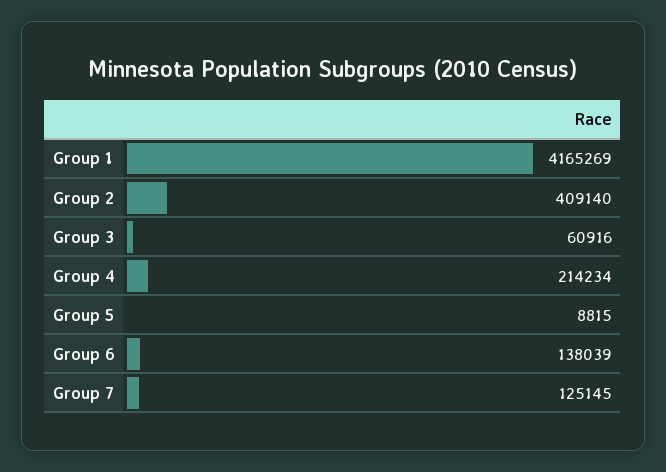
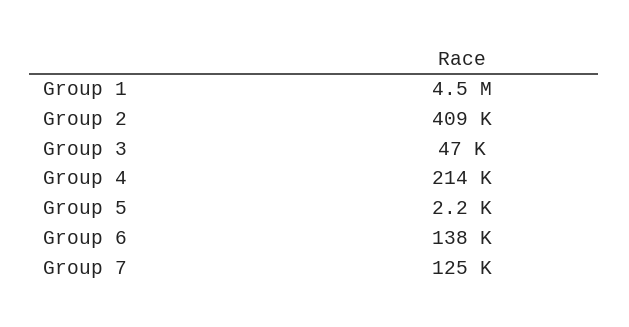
Group 1: 4165269 -> 4500000
Group 3: 60916 -> 47000
Group 5: 8815 -> 2200

